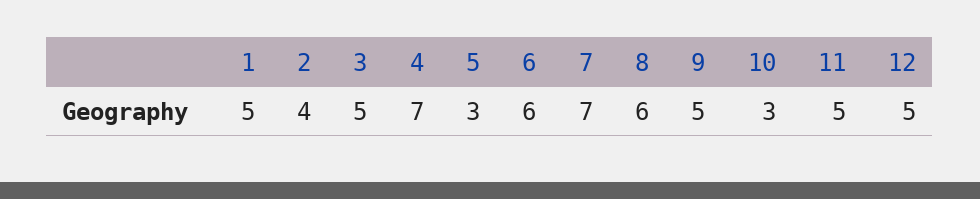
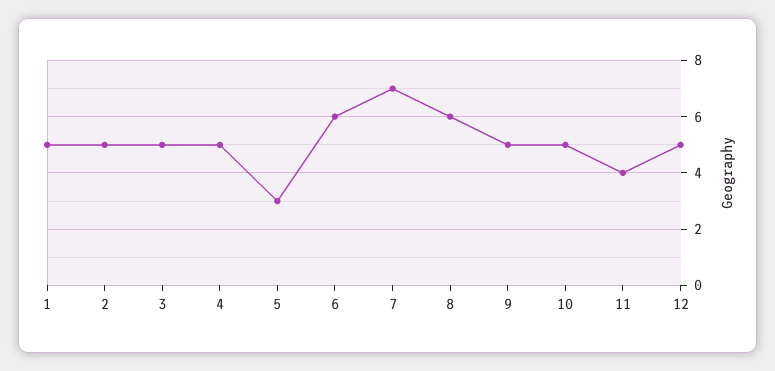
2: 4 -> 5
4: 7 -> 5
10: 3 -> 5
11: 5 -> 4

